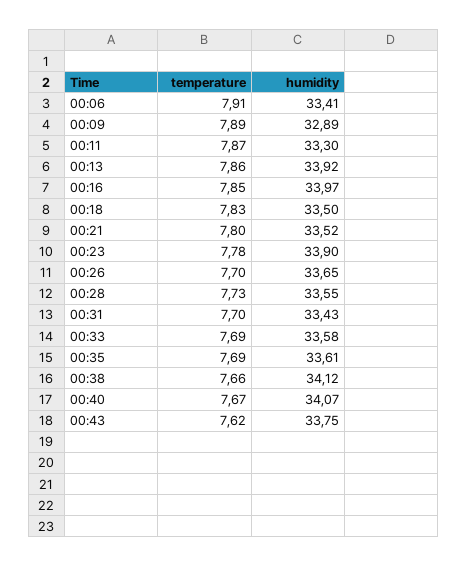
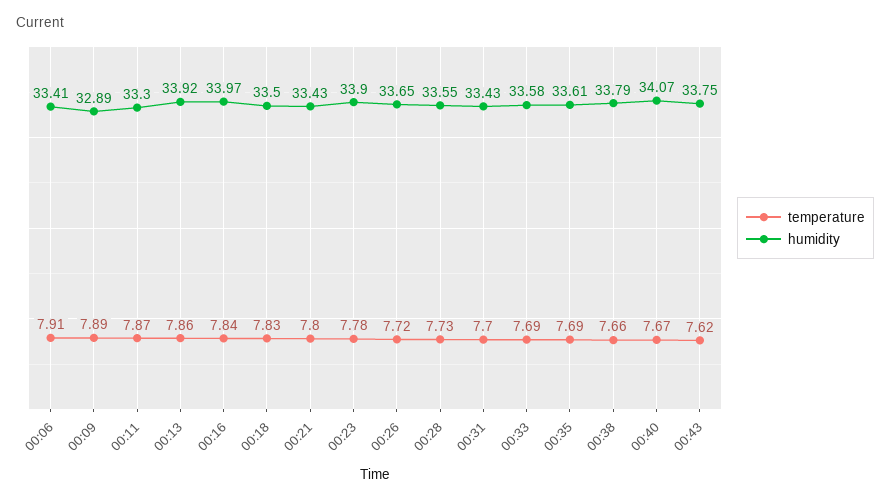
temperature, 00:16: 7.85 -> 7.84
humidity, 00:21: 33.52 -> 33.43
temperature, 00:26: 7.7 -> 7.72
humidity, 00:38: 34.12 -> 33.79

